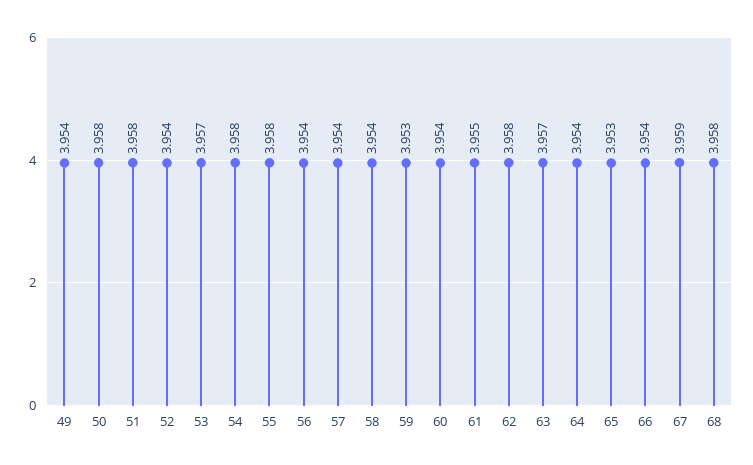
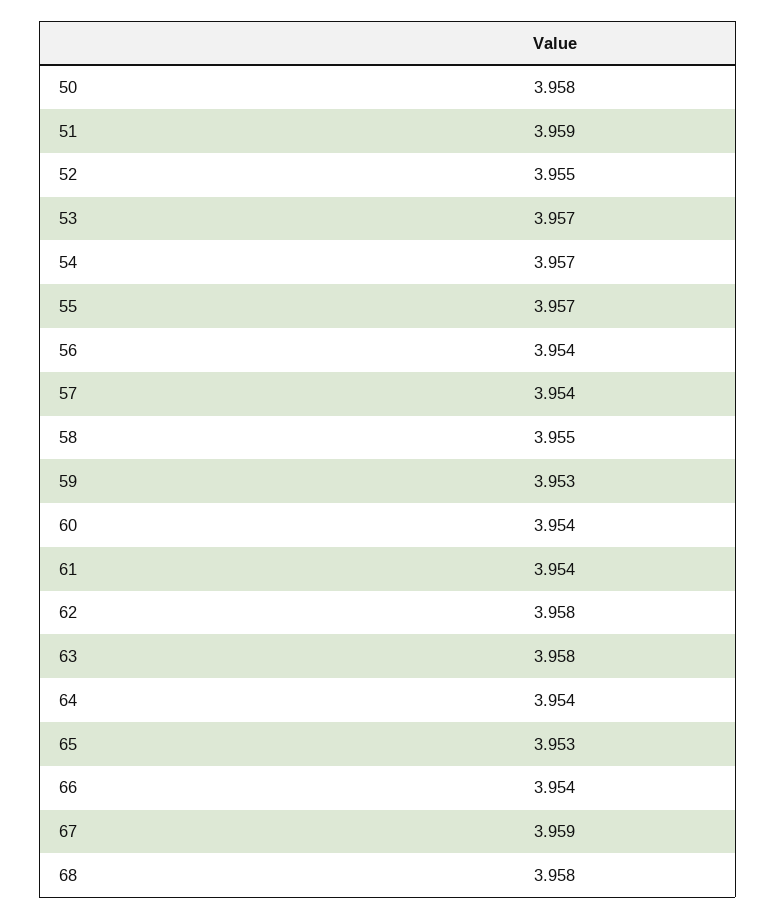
49: 3.954 -> none
51: 3.958 -> 3.959
52: 3.954 -> 3.955
54: 3.958 -> 3.957
55: 3.958 -> 3.957
58: 3.954 -> 3.955
61: 3.955 -> 3.954
63: 3.957 -> 3.958

